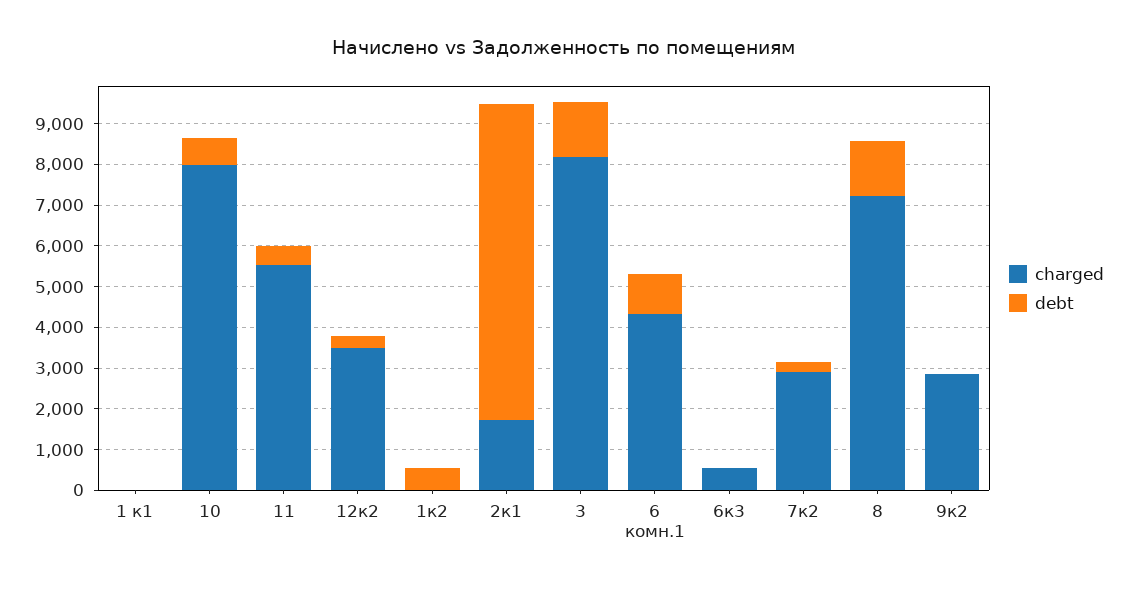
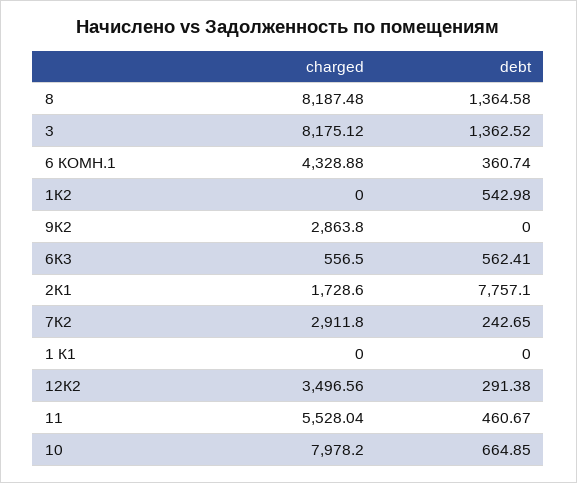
debt, 6 комн.1: 1000 -> 360.74
debt, 6к3: 0 -> 562.41
charged, 8: 7200 -> 8187.48

